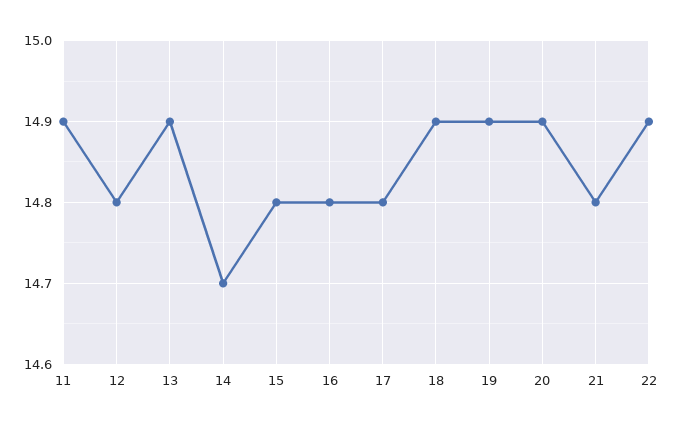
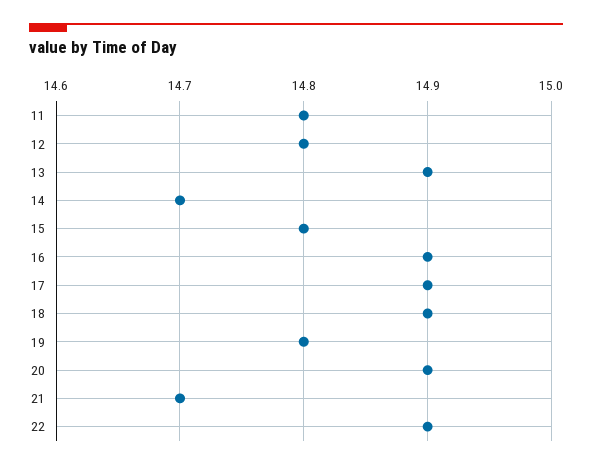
11: 14.9 -> 14.8
16: 14.8 -> 14.9
17: 14.8 -> 14.9
19: 14.9 -> 14.8
21: 14.8 -> 14.7

